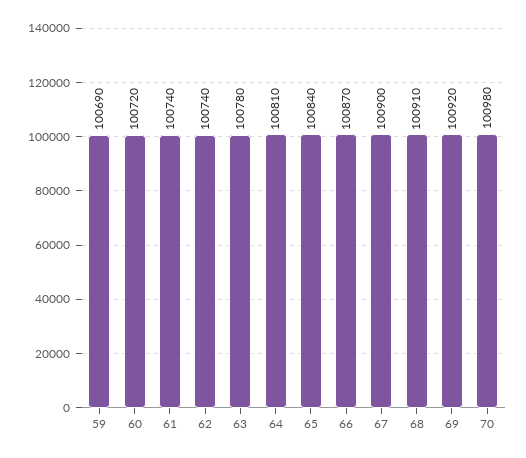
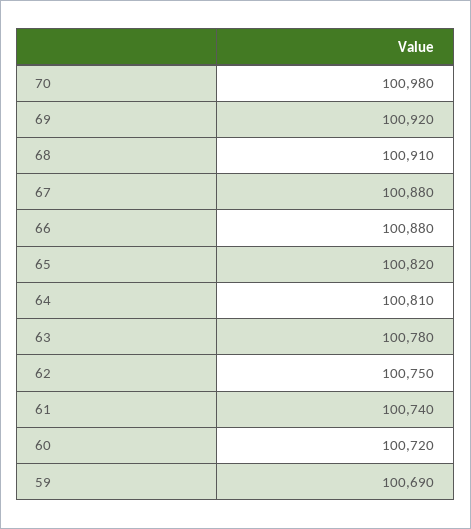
62: 100740 -> 100750
65: 100840 -> 100820
66: 100870 -> 100880
67: 100900 -> 100880

